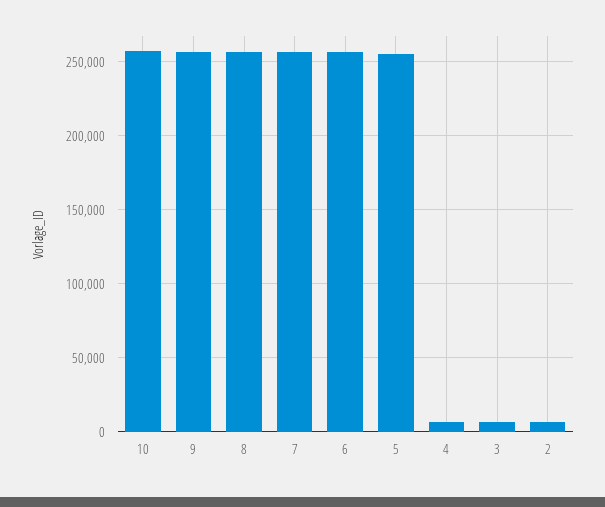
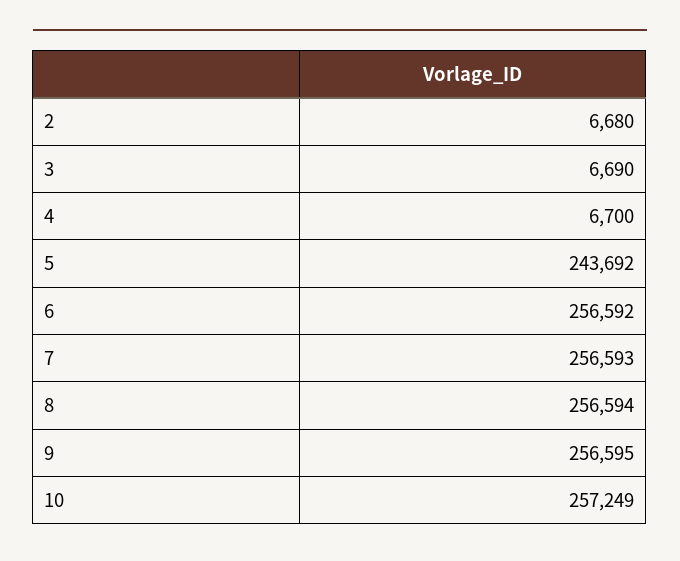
5: 255000 -> 243692

